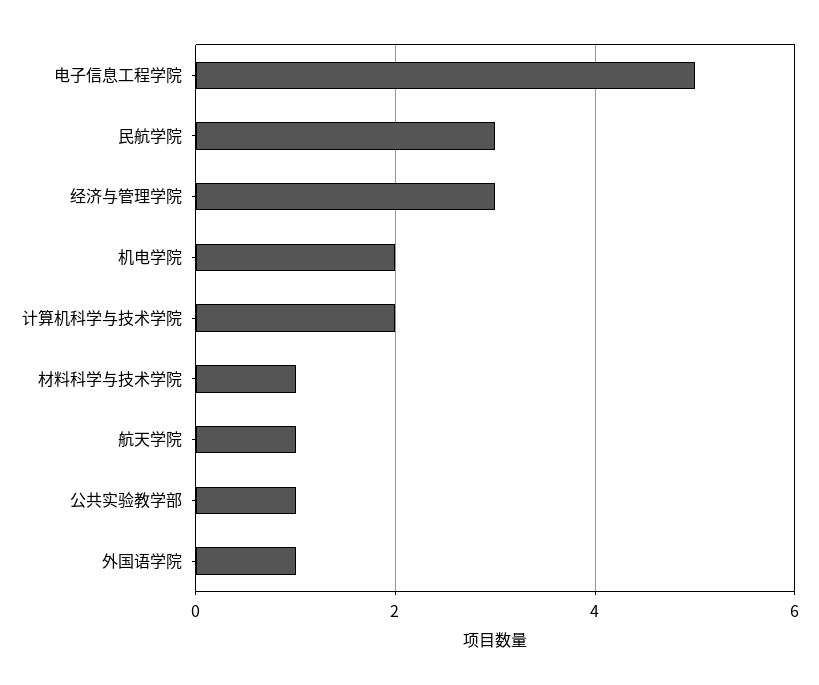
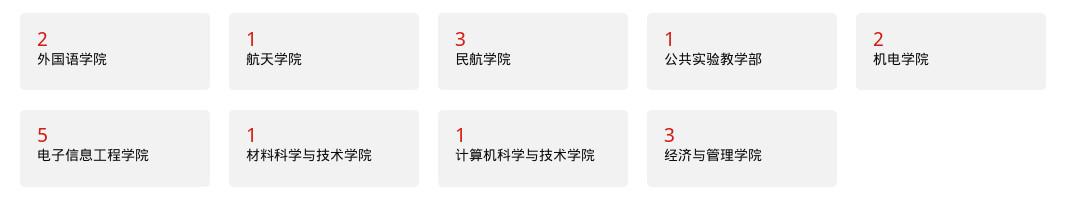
计算机科学与技术学院: 2 -> 1
外国语学院: 1 -> 2

